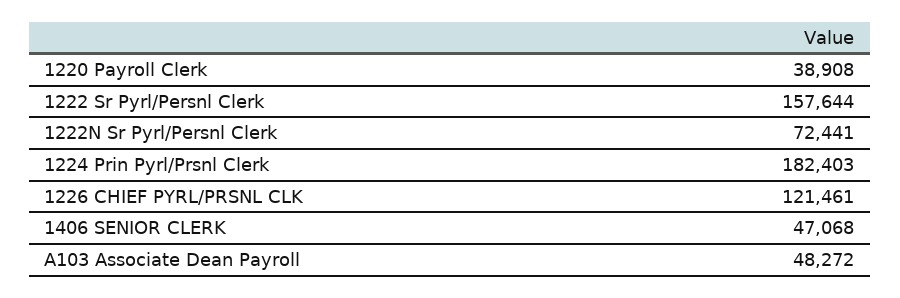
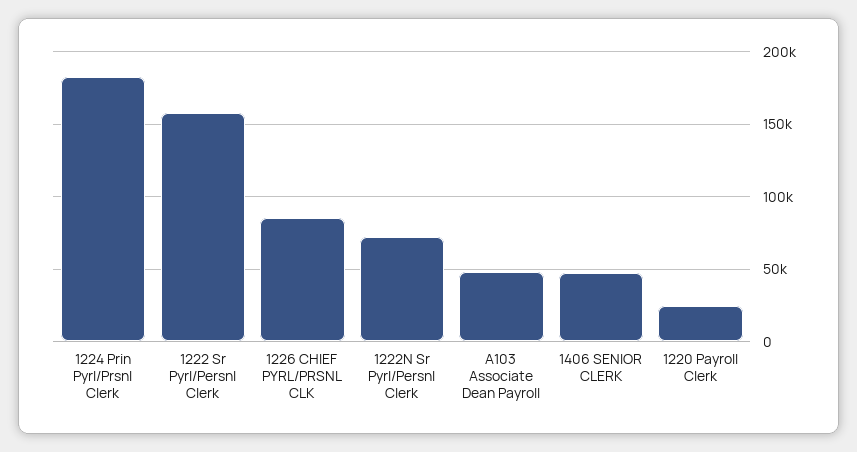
1220 Payroll Clerk: 38908 -> 25000
1226 CHIEF PYRL/PRSNL CLK: 121461 -> 85000

